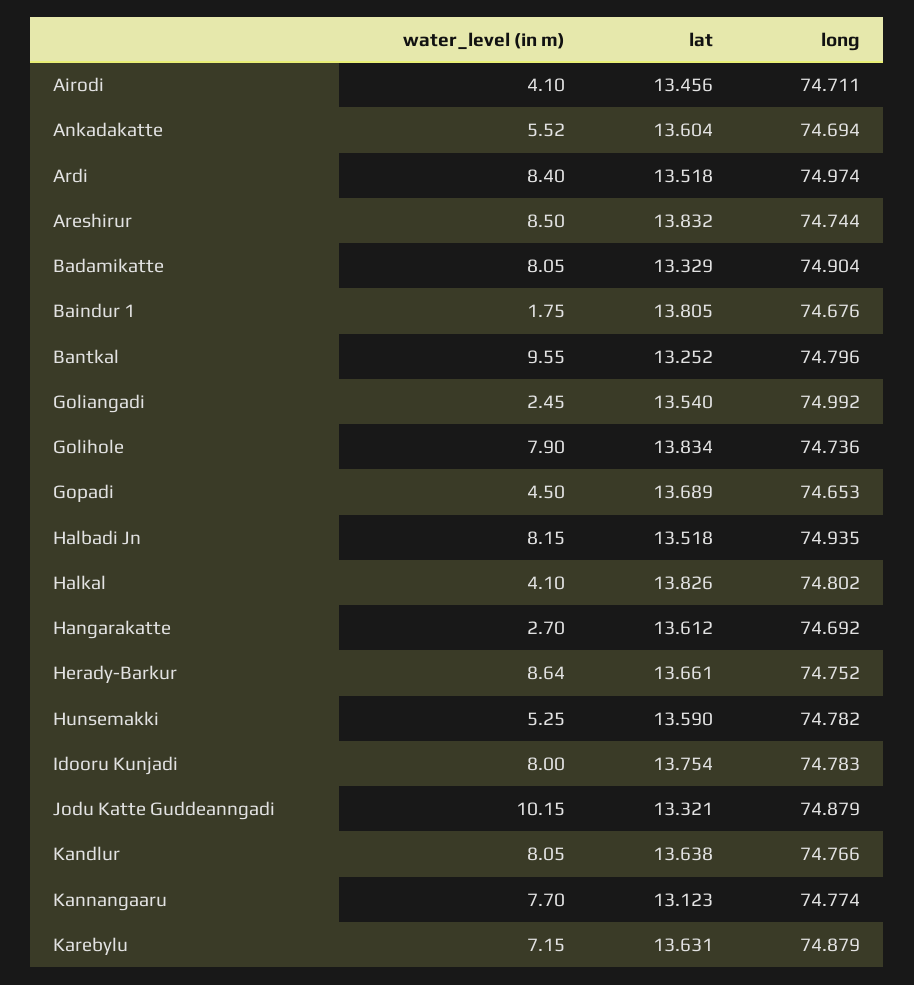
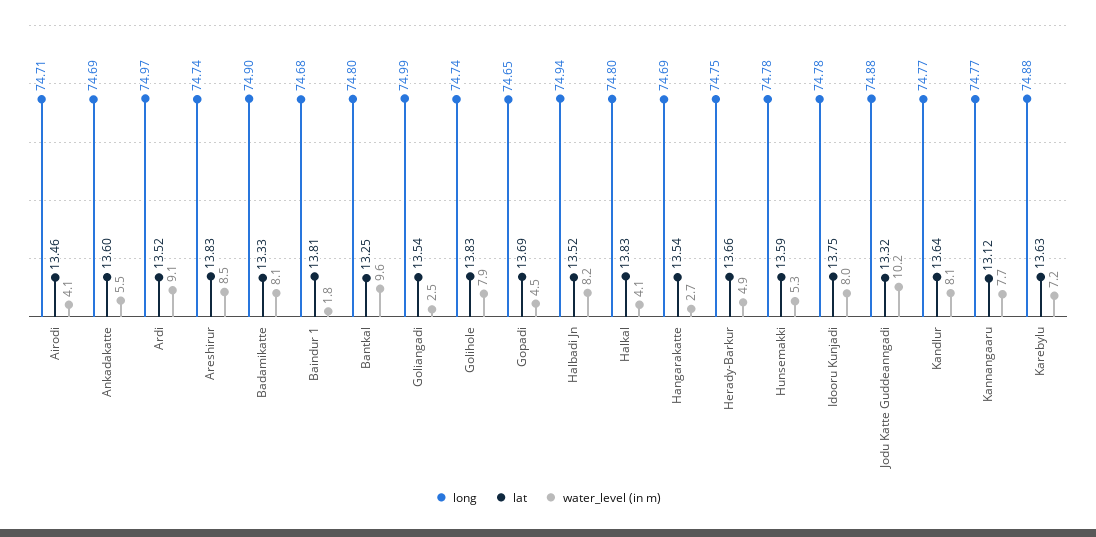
water_level (in m), Ardi: 8.4 -> 9.1
lat, Hangarakatte: 13.612 -> 13.54
water_level (in m), Herady-Barkur: 8.64 -> 4.9

